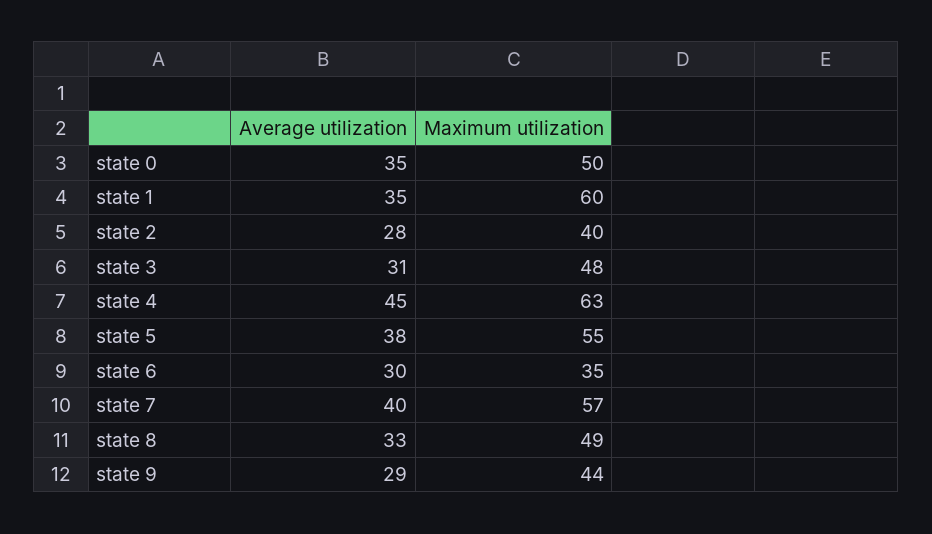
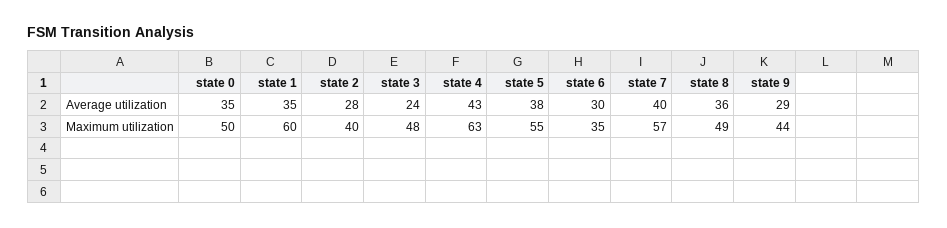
Average utilization, state 3: 31 -> 24
Average utilization, state 4: 45 -> 43
Average utilization, state 8: 33 -> 36

